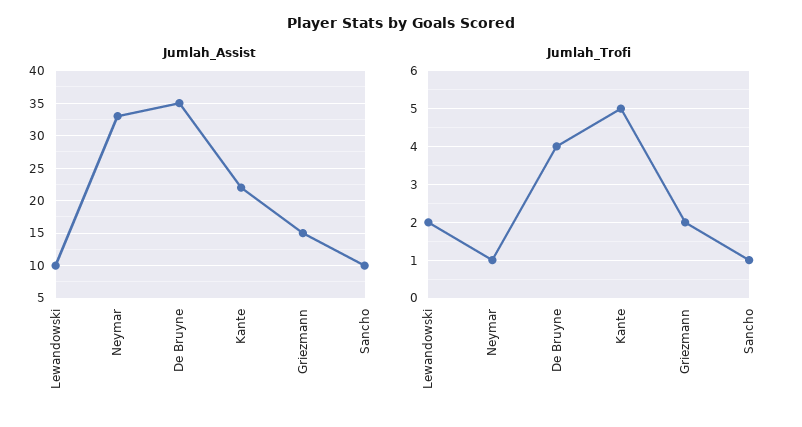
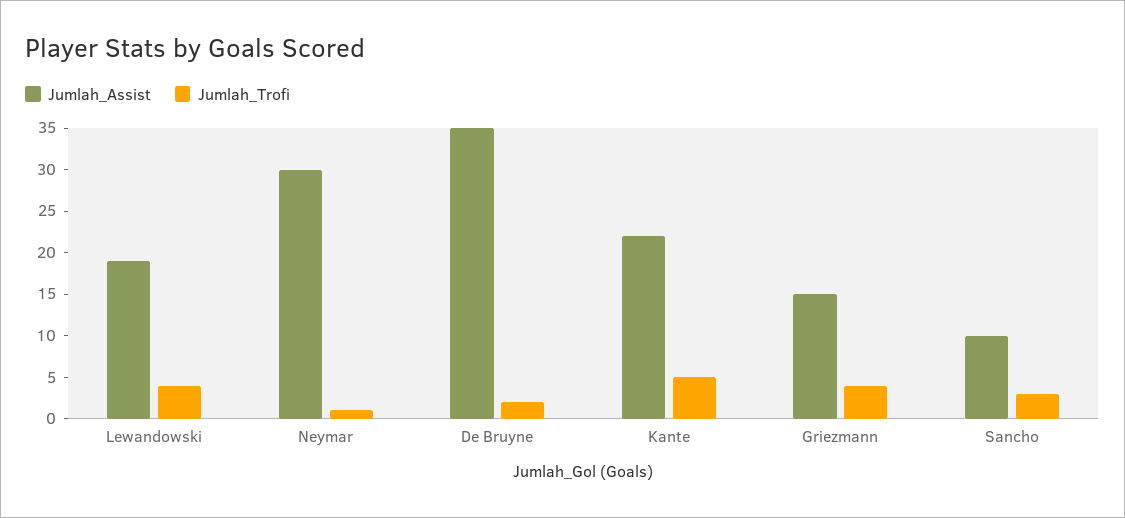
Jumlah_Assist, Lewandowski: 10 -> 19
Jumlah_Assist, Neymar: 33 -> 30
Jumlah_Trofi, Lewandowski: 2 -> 4
Jumlah_Trofi, De Bruyne: 4 -> 2
Jumlah_Trofi, Griezmann: 2 -> 4
Jumlah_Trofi, Sancho: 1 -> 3

